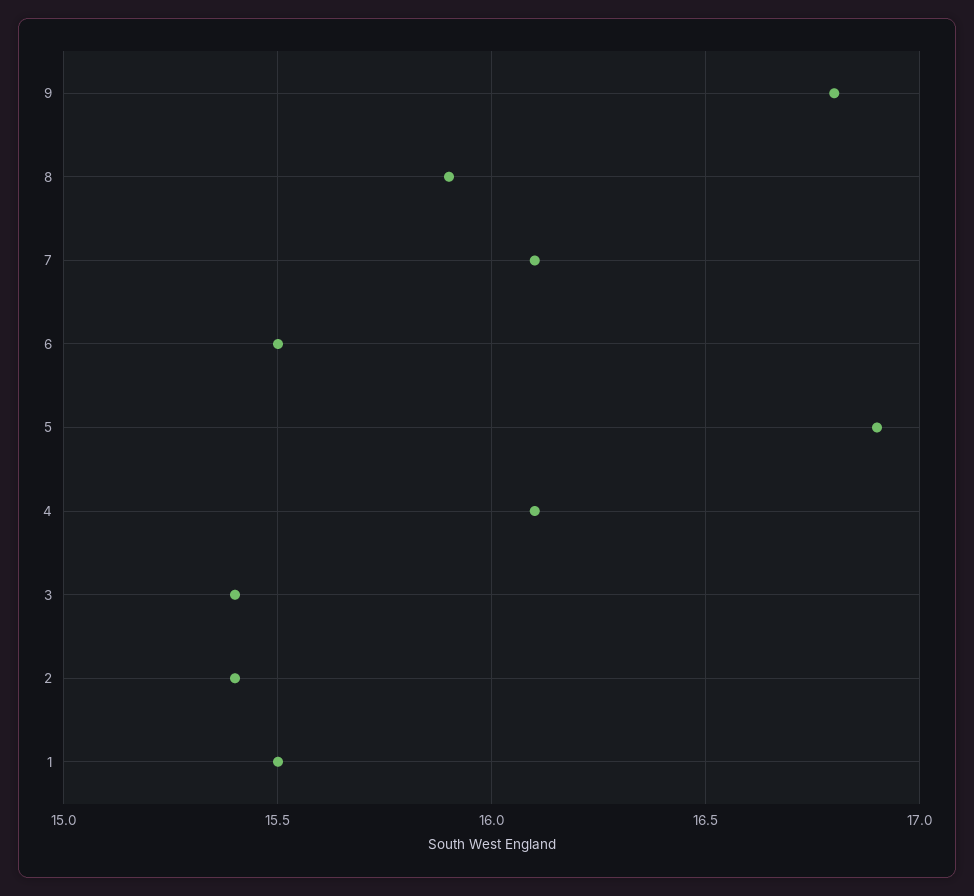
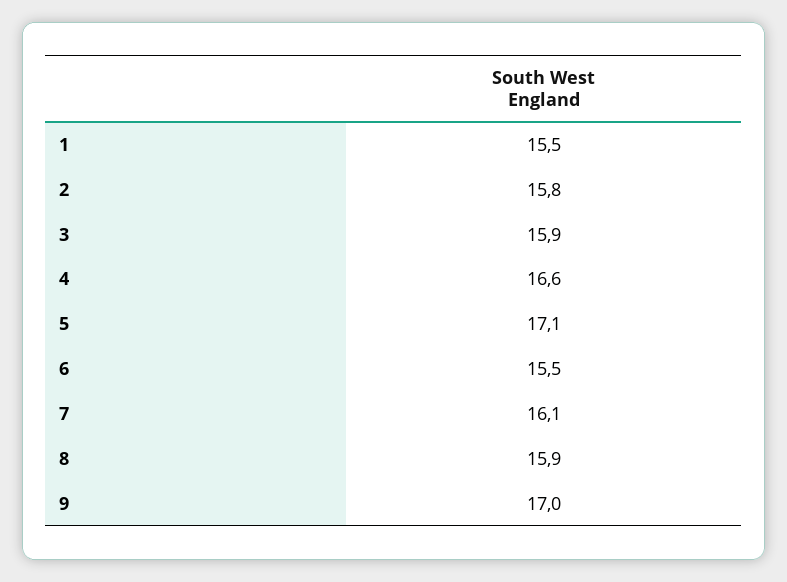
9: 16.8 -> 17
5: 16.9 -> 17.1
4: 16.1 -> 16.6
3: 15.4 -> 15.9
2: 15.4 -> 15.8

